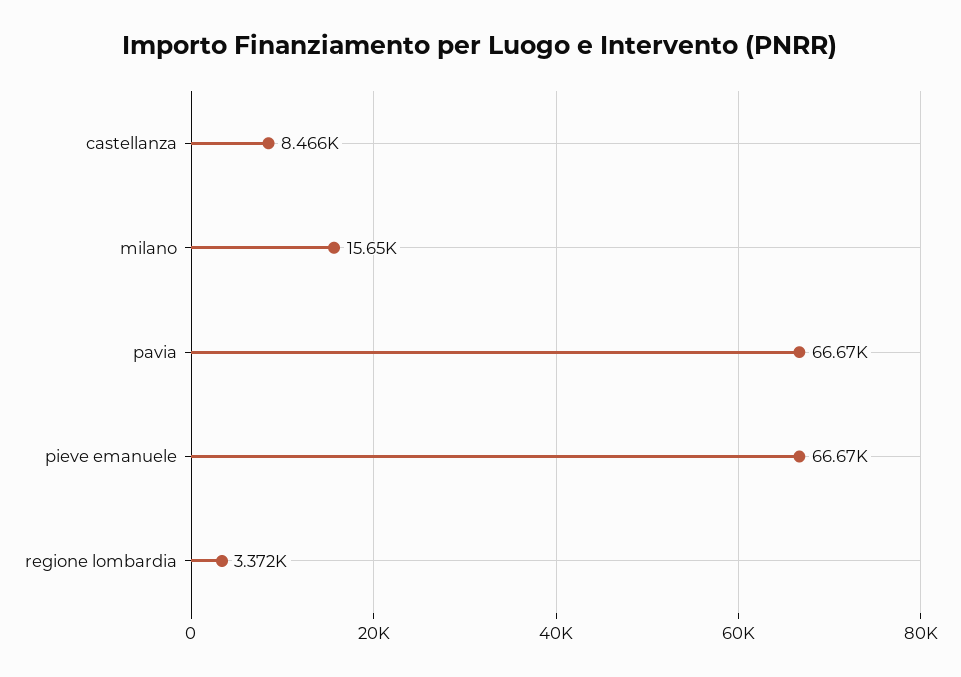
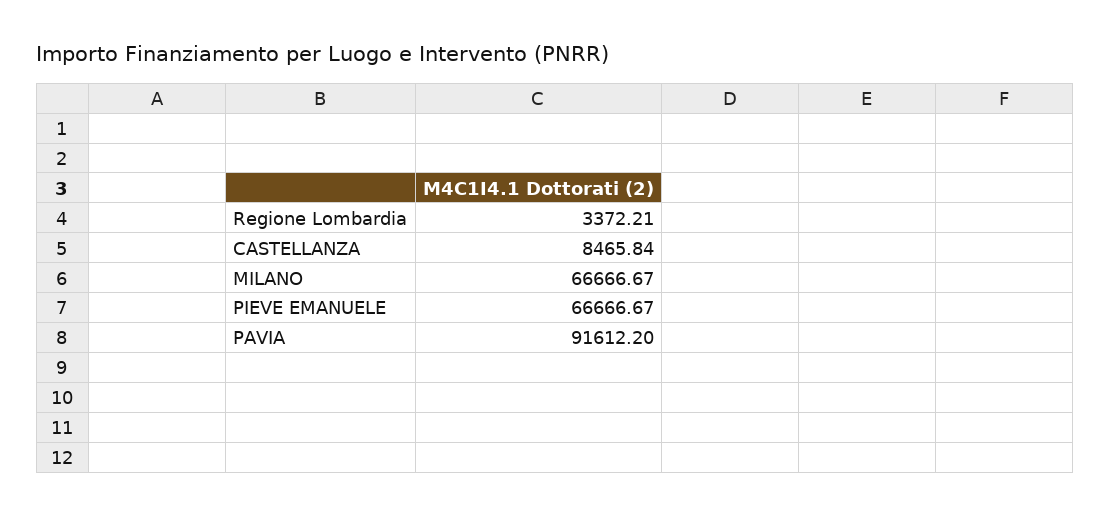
milano: 15650 -> 66666.67
pavia: 66670 -> 91612.2

